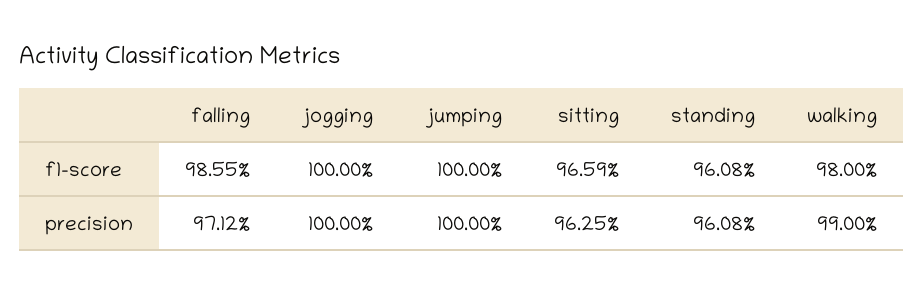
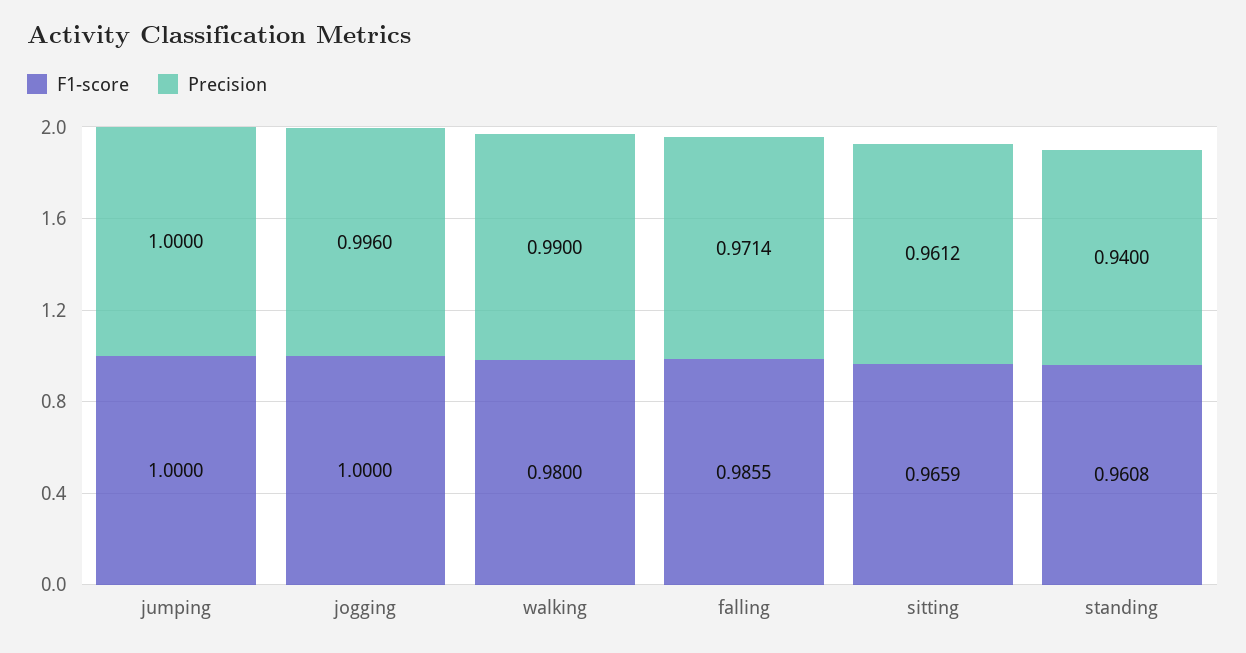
precision, falling: 0.9712 -> 0.9714
precision, jogging: 1 -> 0.996
precision, sitting: 0.9625 -> 0.9612
precision, standing: 0.9608 -> 0.94

